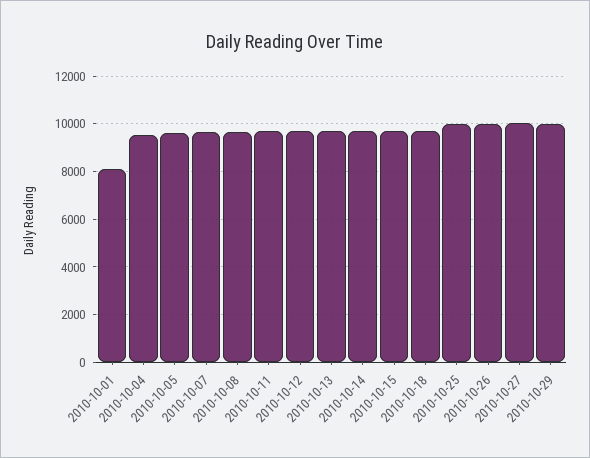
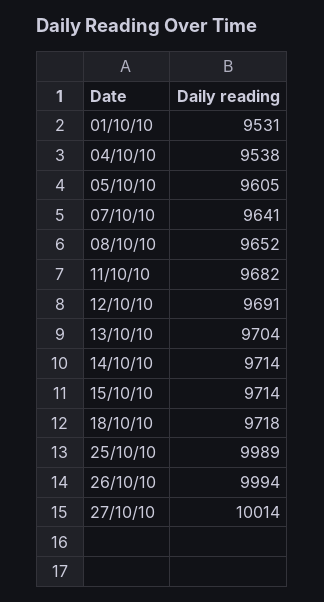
2010-10-01: 8000 -> 9531
2010-10-29: 10000 -> none

